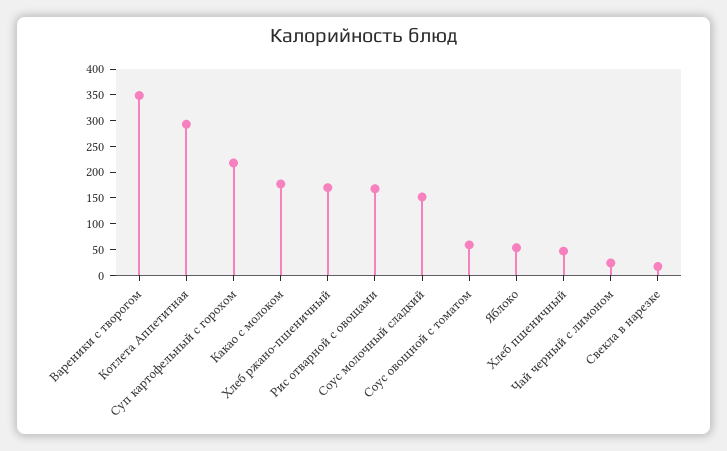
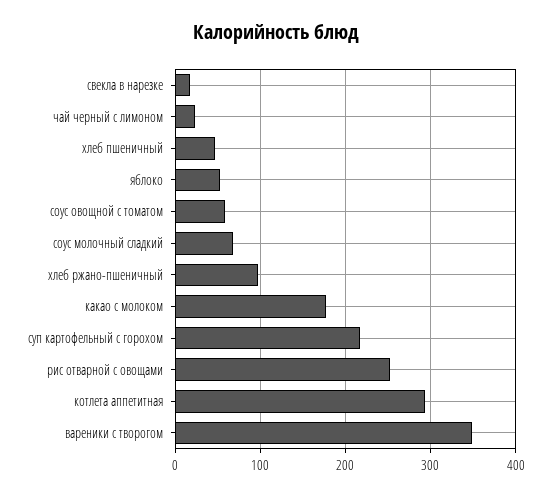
Хлеб ржано-пшеничный: 175 -> 100
Рис отварной с овощами: 175 -> 250
Соус молочный сладкий: 150 -> 70

